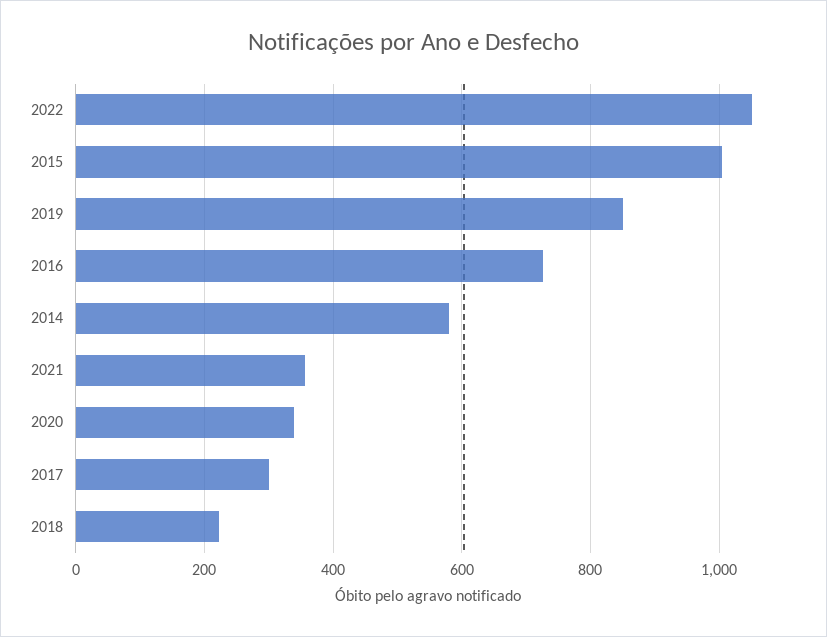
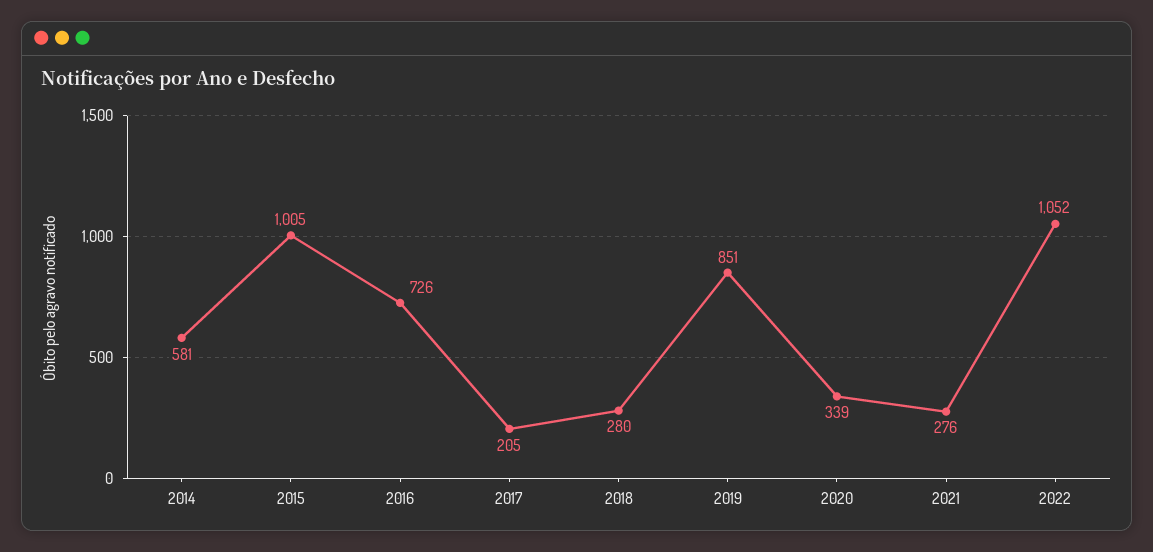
2021: 360 -> 276
2017: 300 -> 205
2018: 220 -> 280

